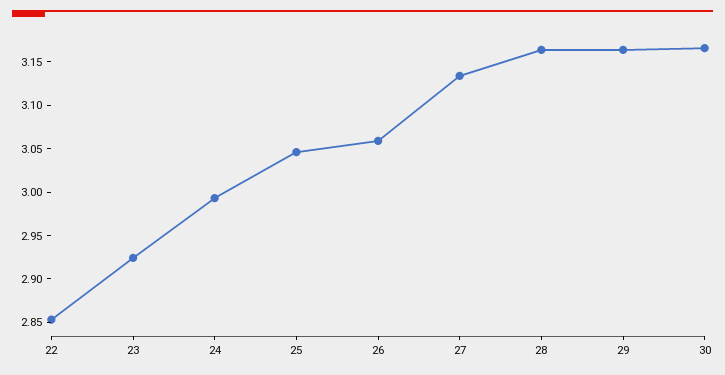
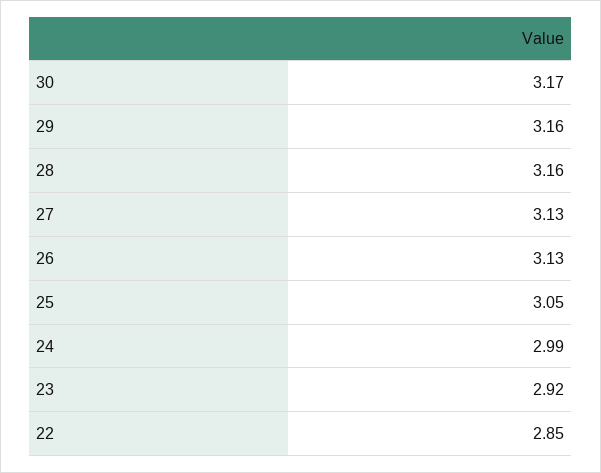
26: 3.06 -> 3.13

